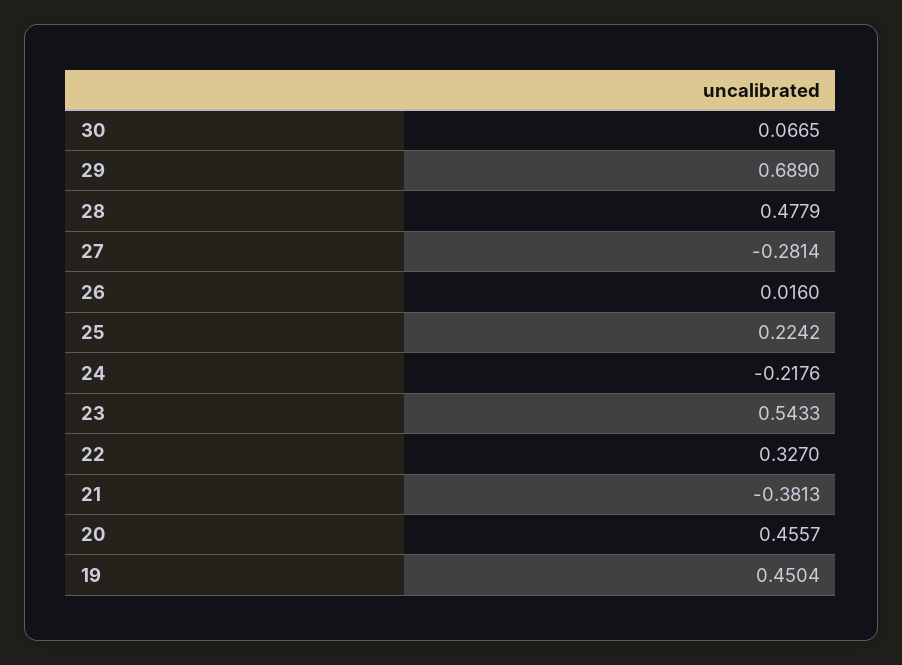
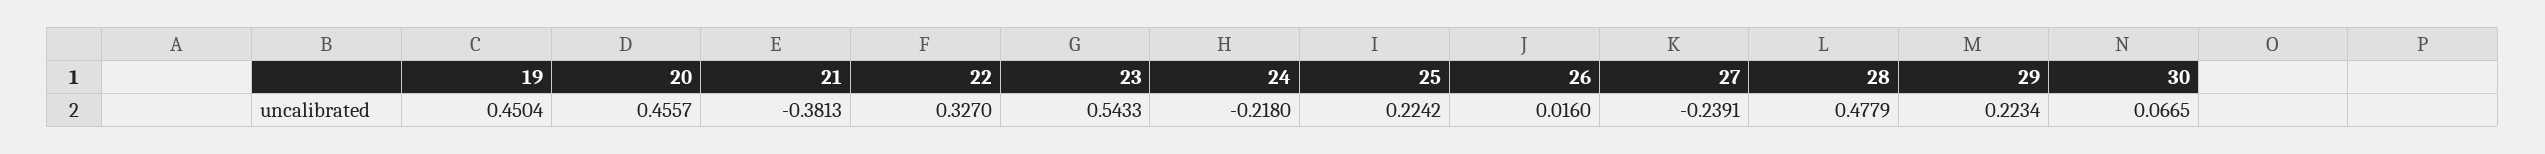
29: 0.689 -> 0.2234
27: -0.2814 -> -0.2391
24: -0.2176 -> -0.218

